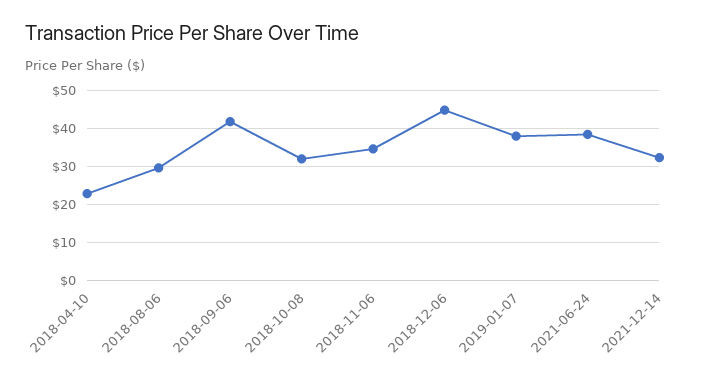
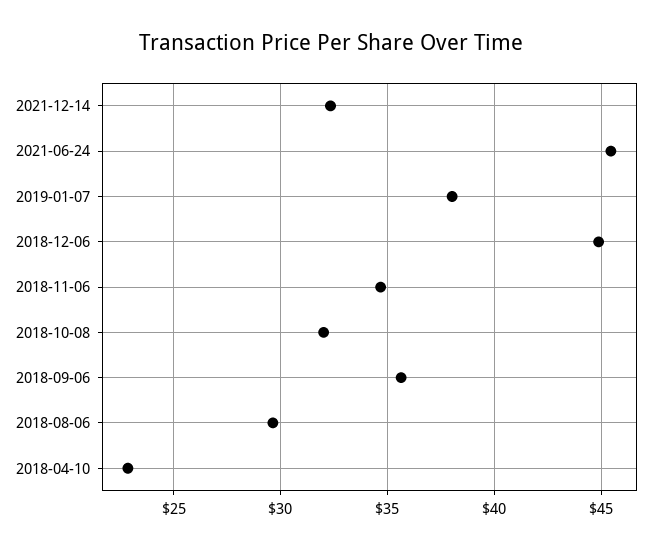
2018-09-06: 42 -> 35.5
2021-06-24: 38 -> 45.5

